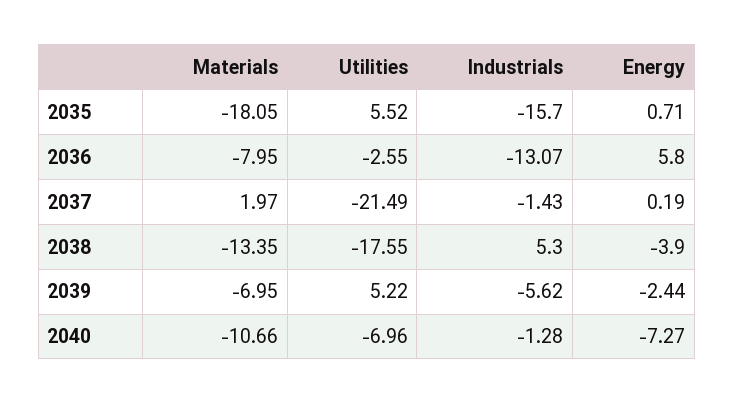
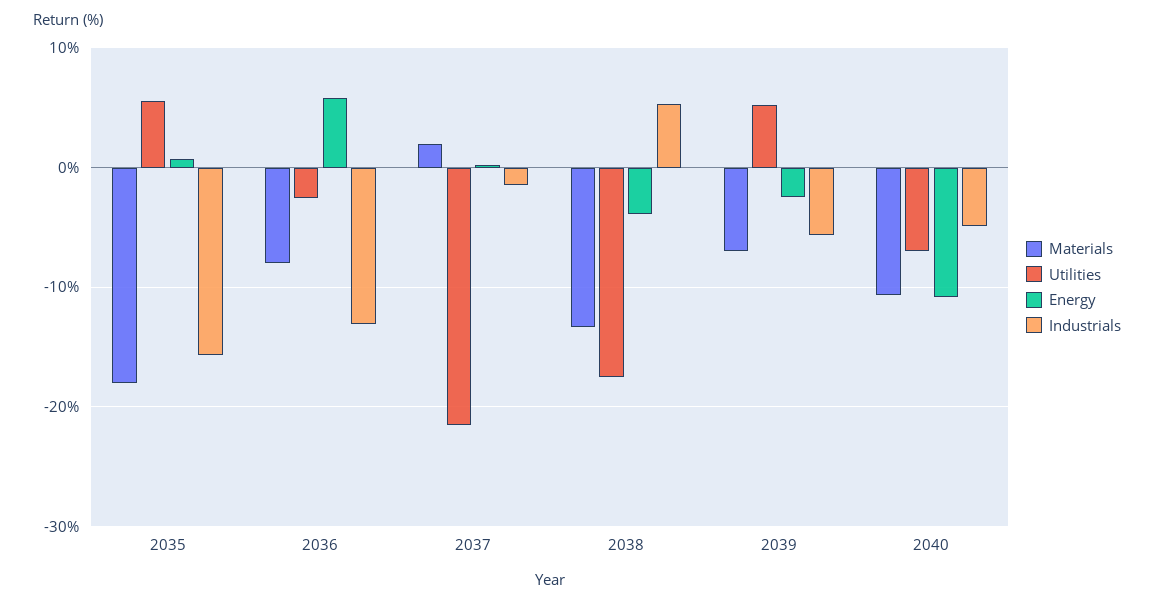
Industrials, 2040: -1.28 -> -5
Energy, 2040: -7.27 -> -11

